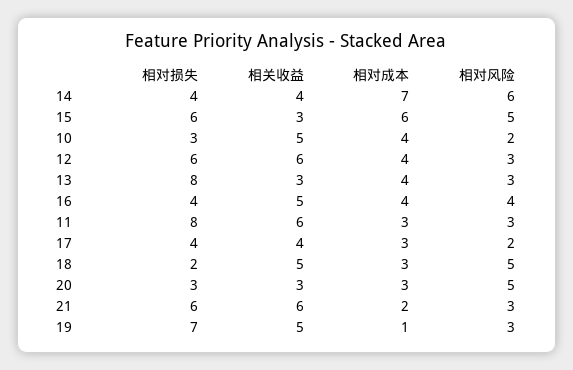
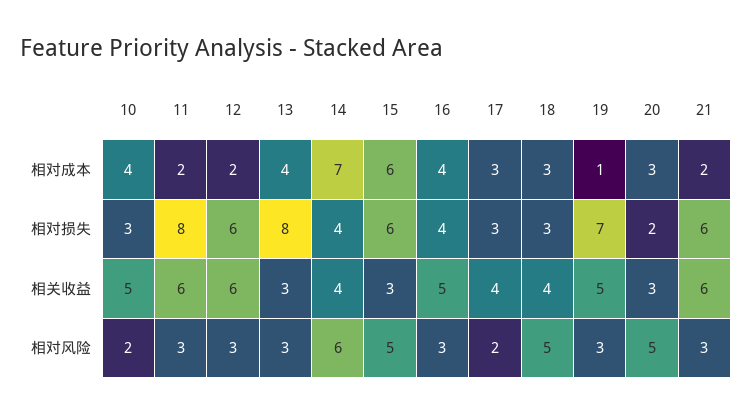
相对成本, 12: 4 -> 2
相对风险, 16: 4 -> 3
相对成本, 11: 3 -> 2
相对损失, 17: 4 -> 3
相对损失, 18: 2 -> 3
相关收益, 18: 5 -> 4
相对损失, 20: 3 -> 2

